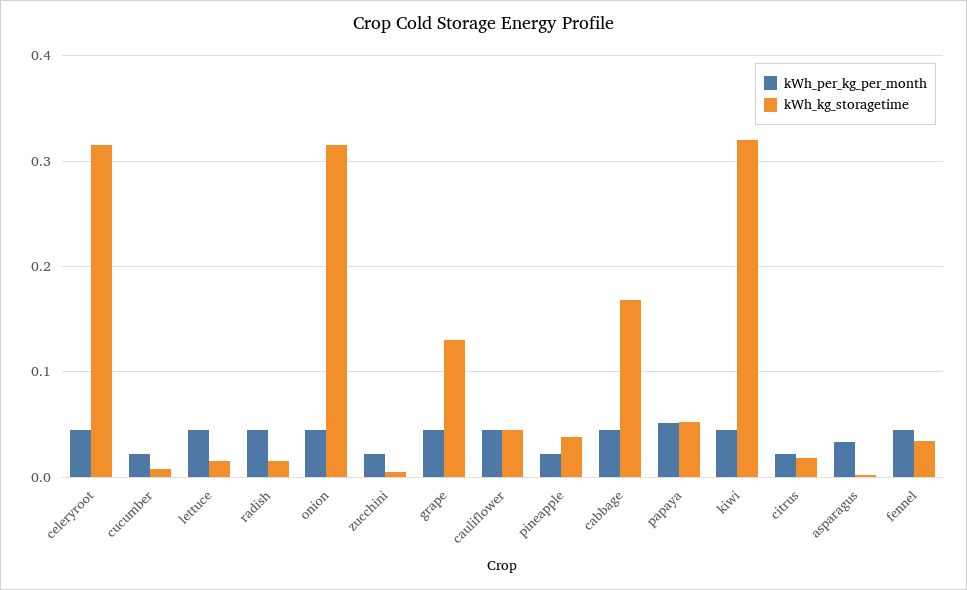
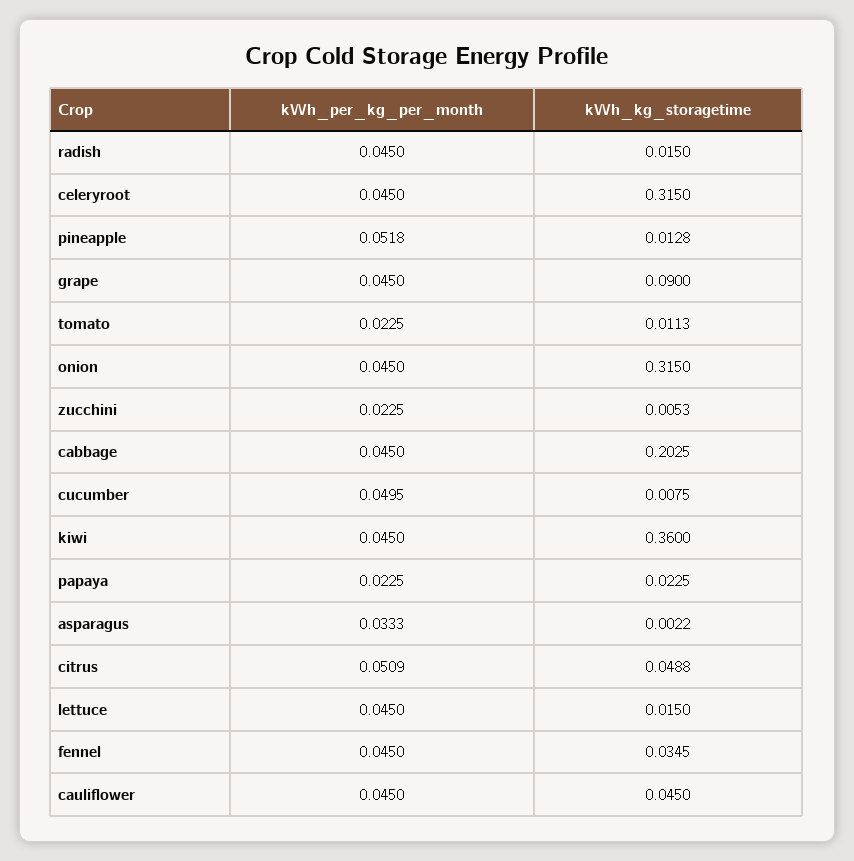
kWh_per_kg_per_month, cucumber: 0.02 -> 0.0495
kWh_kg_storagetime, grape: 0.13 -> 0.09
kWh_per_kg_per_month, pineapple: 0.02 -> 0.0518
kWh_kg_storagetime, pineapple: 0.04 -> 0.0128
kWh_kg_storagetime, cabbage: 0.17 -> 0.2025
kWh_per_kg_per_month, papaya: 0.05 -> 0.0225
kWh_kg_storagetime, papaya: 0.05 -> 0.0225
kWh_kg_storagetime, kiwi: 0.32 -> 0.36
kWh_per_kg_per_month, citrus: 0.02 -> 0.0509
kWh_kg_storagetime, citrus: 0.02 -> 0.0488
kWh_per_kg_per_month, tomato: none -> 0.0225
kWh_kg_storagetime, tomato: none -> 0.0113

